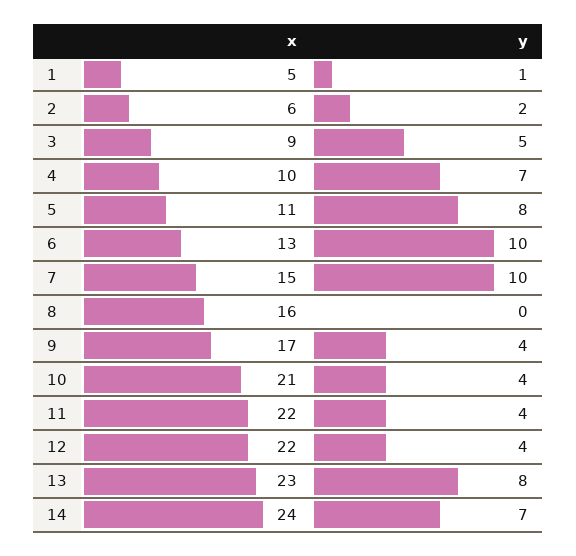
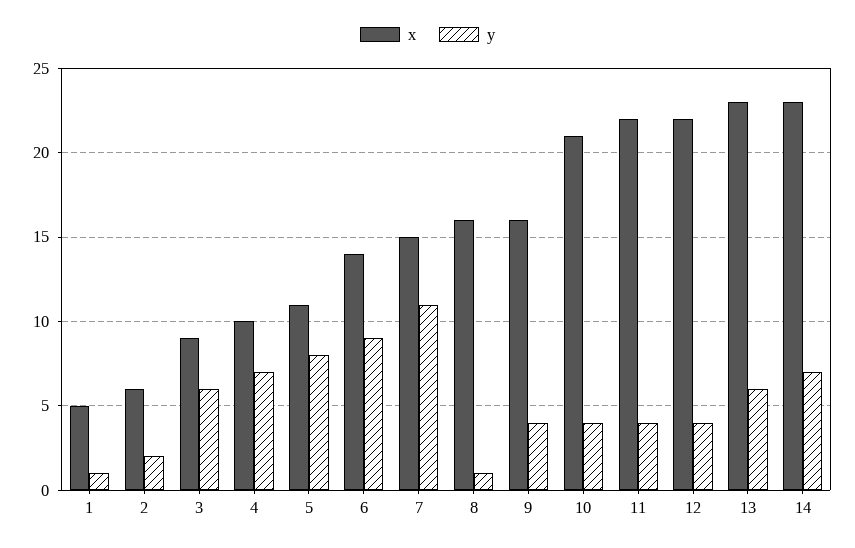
y, 3: 5 -> 6
x, 6: 13 -> 14
y, 6: 10 -> 9
y, 7: 10 -> 11
y, 8: 0 -> 1
x, 9: 17 -> 16
y, 13: 8 -> 6
x, 14: 24 -> 23

